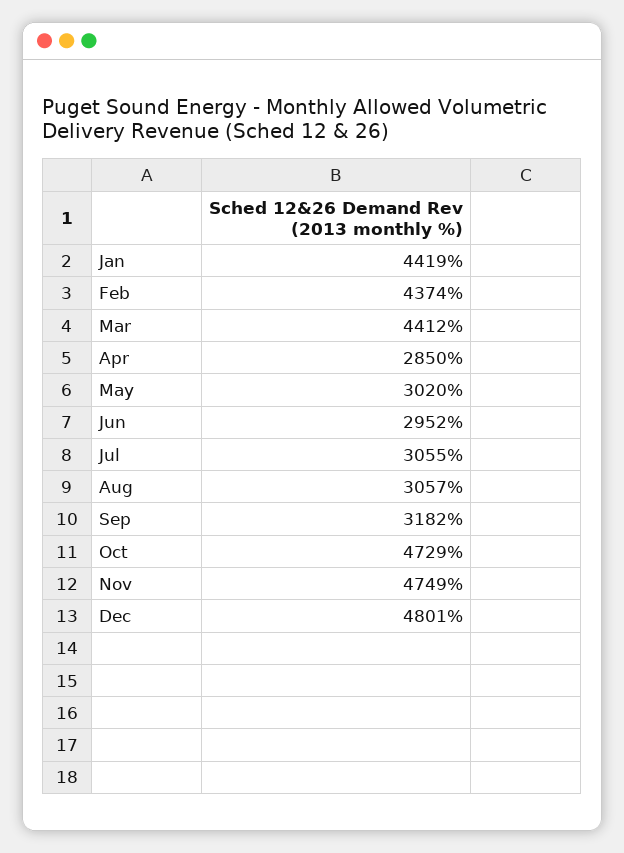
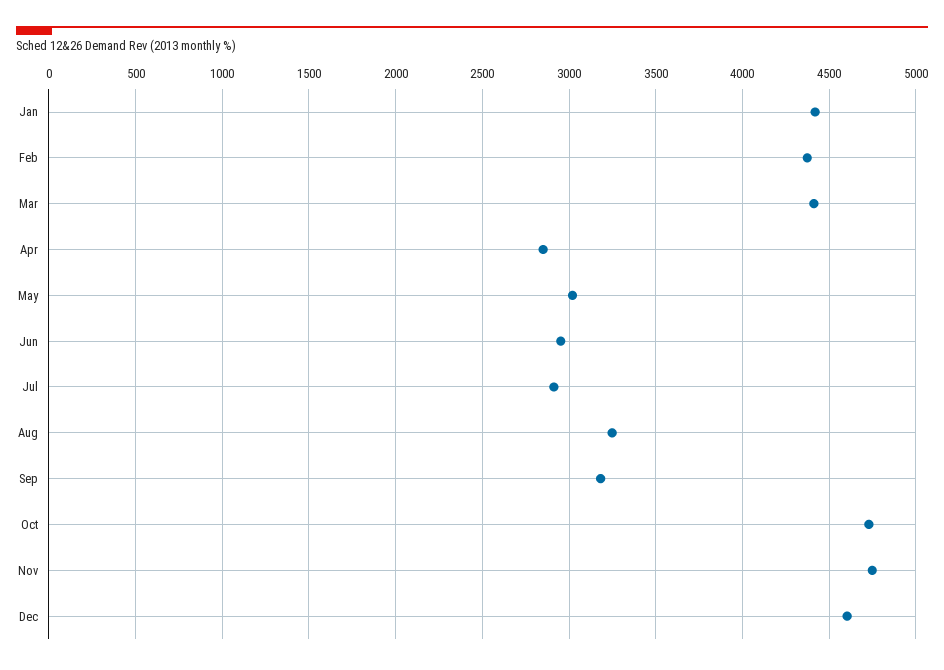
Jul: 3055 -> 2900
Aug: 3057 -> 3250
Dec: 4801 -> 4600

